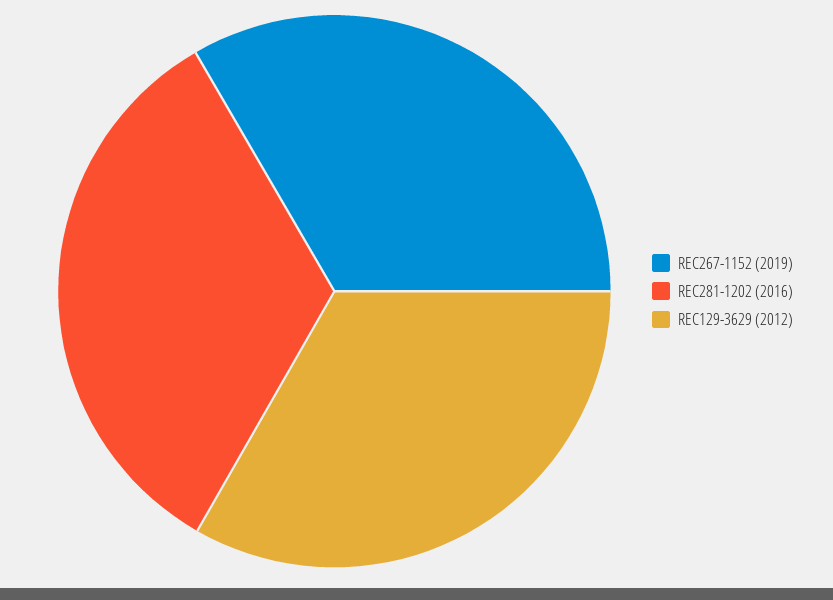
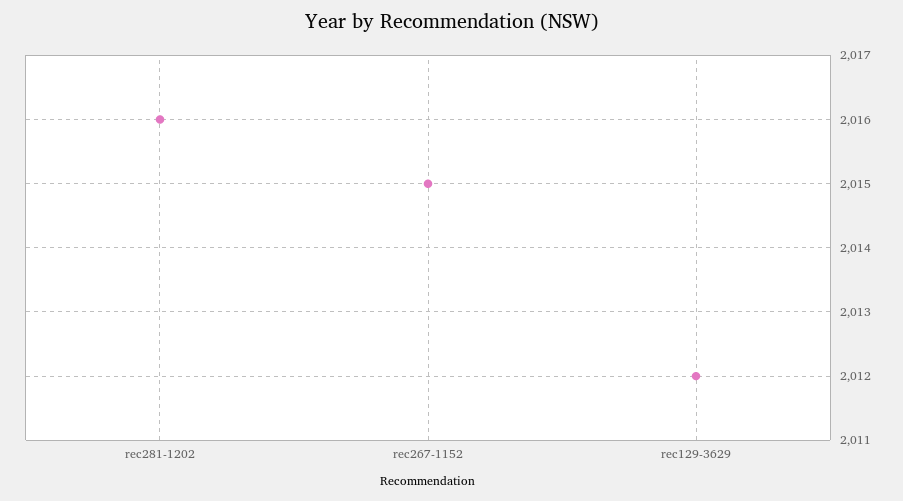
REC267-1152: 2019 -> 2015

